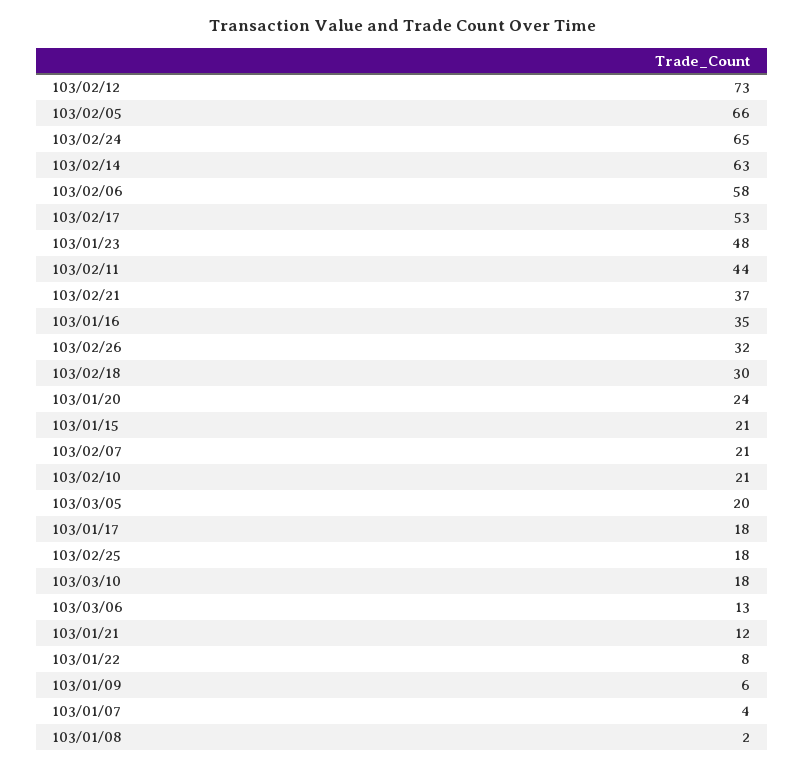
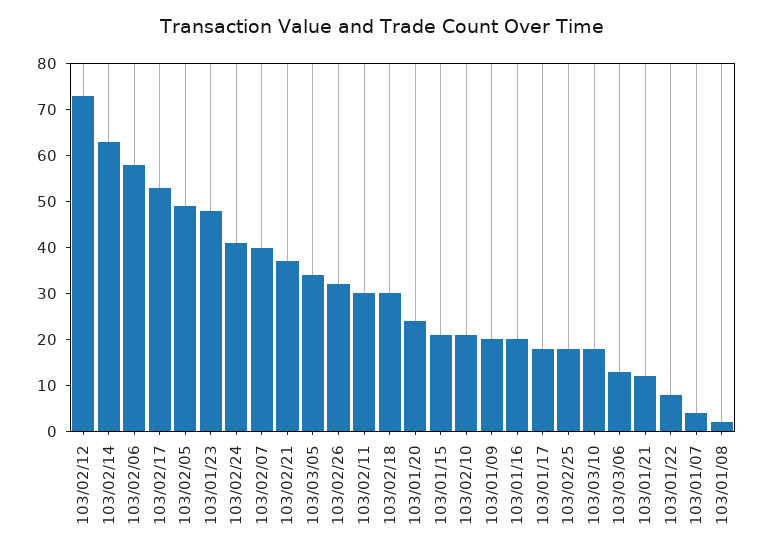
103/02/05: 66 -> 50
103/02/24: 65 -> 40
103/02/11: 44 -> 30
103/01/16: 35 -> 20
103/02/07: 21 -> 40
103/03/05: 20 -> 35
103/01/09: 6 -> 20

